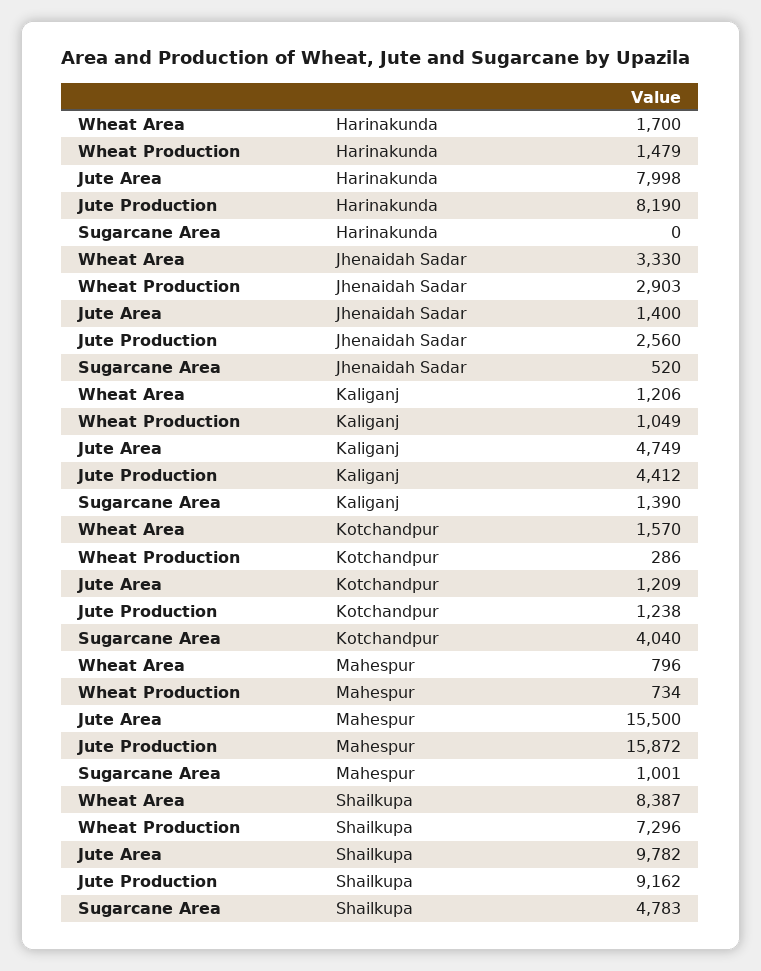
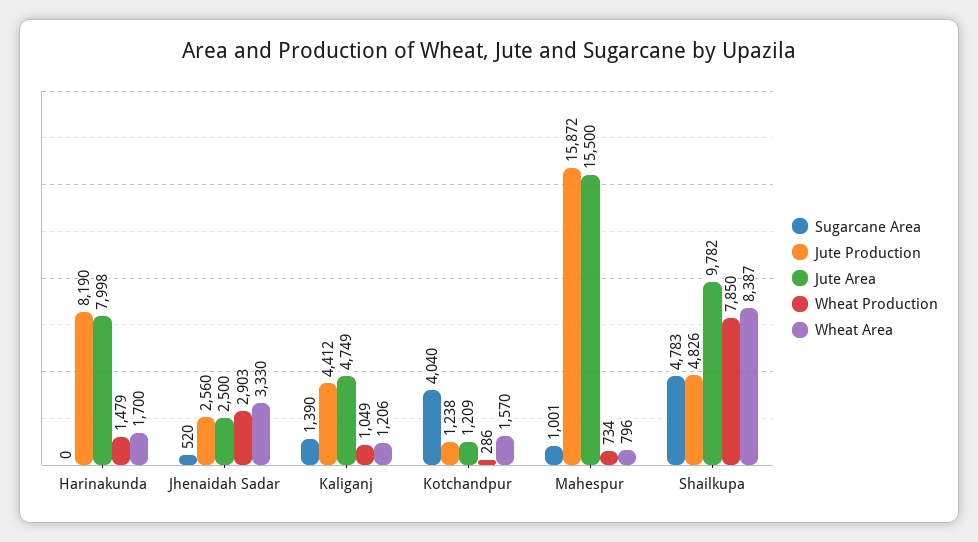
Jute Area, Jhenaidah Sadar: 1400 -> 2500
Wheat Production, Shailkupa: 7296 -> 7850
Jute Production, Shailkupa: 9162 -> 4826

